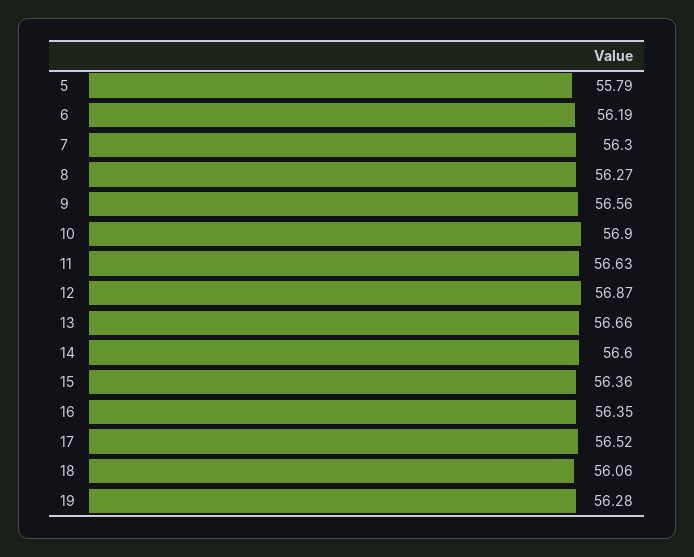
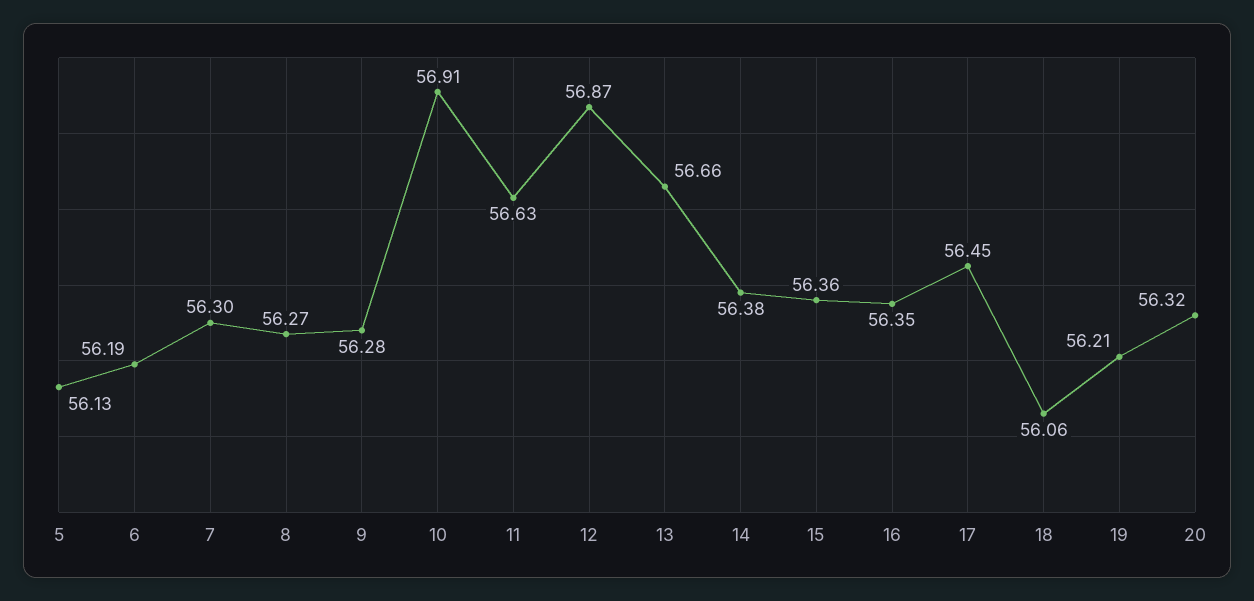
5: 55.79 -> 56.13
9: 56.56 -> 56.28
10: 56.9 -> 56.91
14: 56.6 -> 56.38
17: 56.52 -> 56.45
19: 56.28 -> 56.21
20: none -> 56.32

